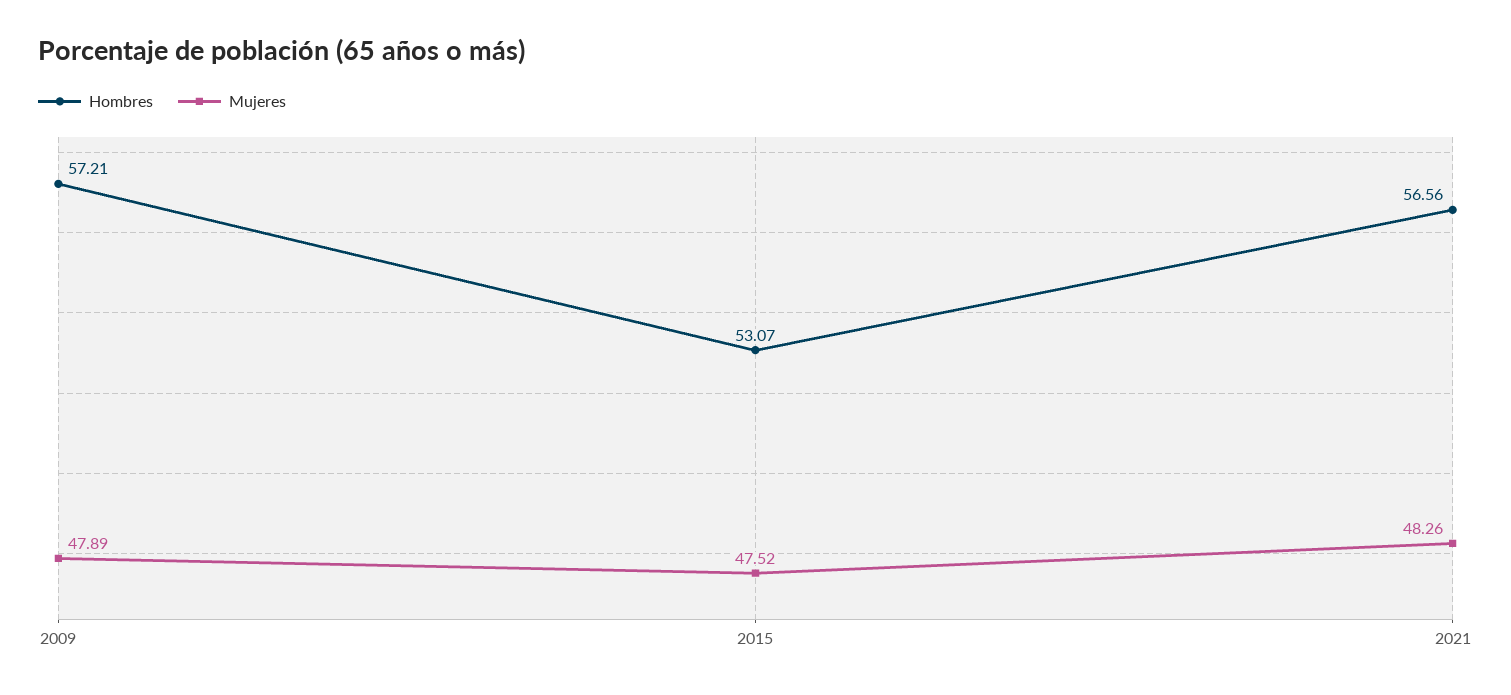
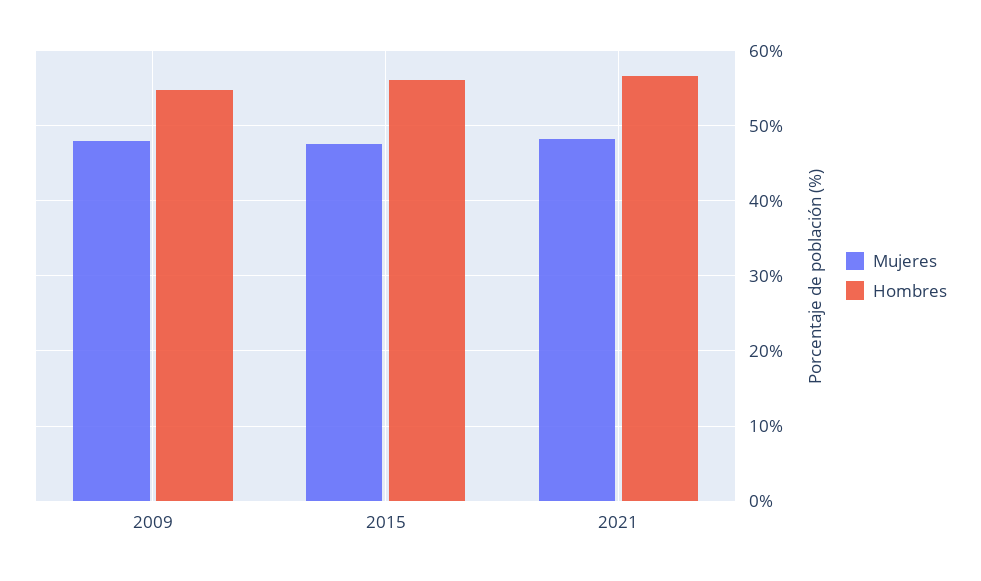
Hombres, 2009: 57.21 -> 55
Hombres, 2015: 53.07 -> 56

